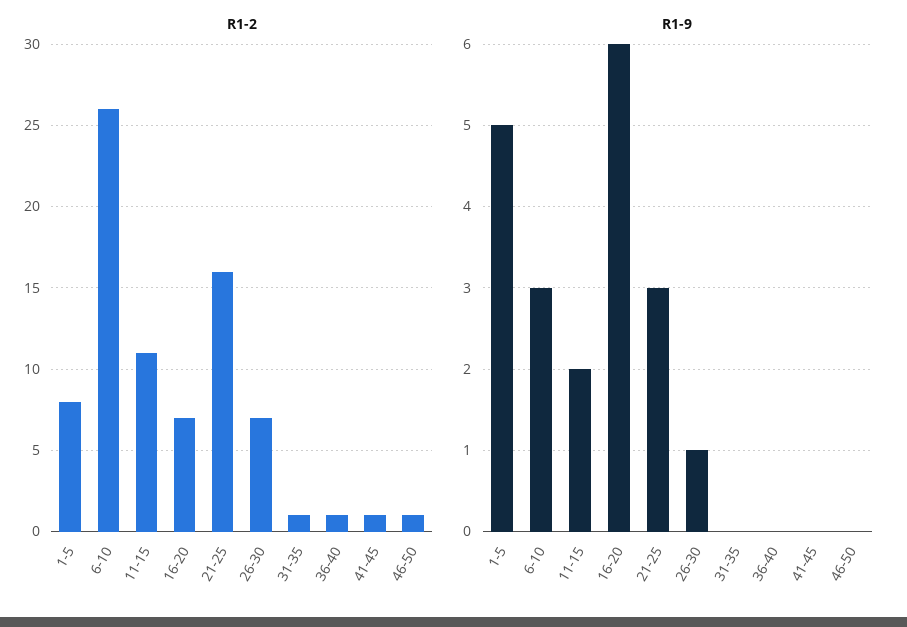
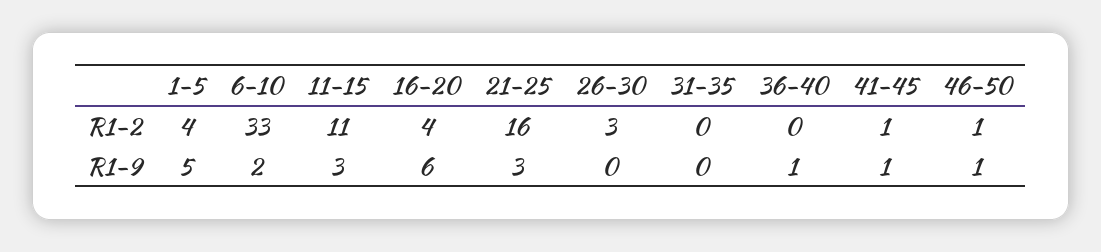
R1-2, 1-5: 8 -> 4
R1-2, 6-10: 26 -> 33
R1-2, 16-20: 7 -> 4
R1-2, 26-30: 7 -> 3
R1-2, 31-35: 1 -> 0
R1-2, 36-40: 1 -> 0
R1-9, 6-10: 3 -> 2
R1-9, 11-15: 2 -> 3
R1-9, 26-30: 1 -> 0
R1-9, 36-40: 0 -> 1
R1-9, 41-45: 0 -> 1
R1-9, 46-50: 0 -> 1

